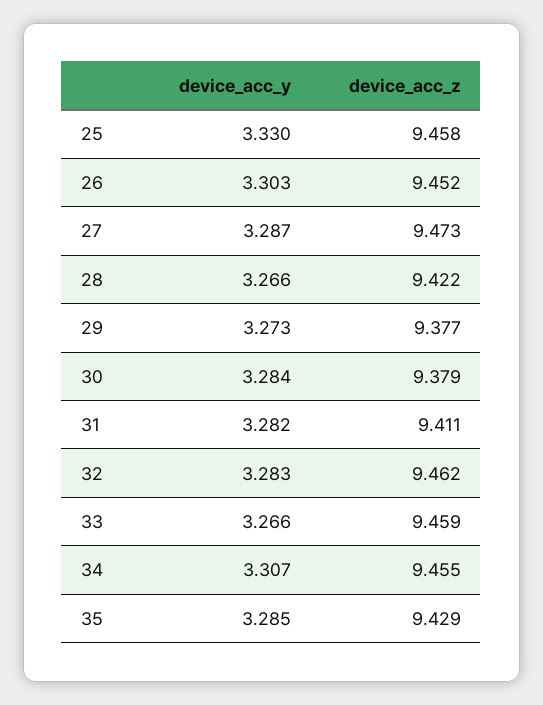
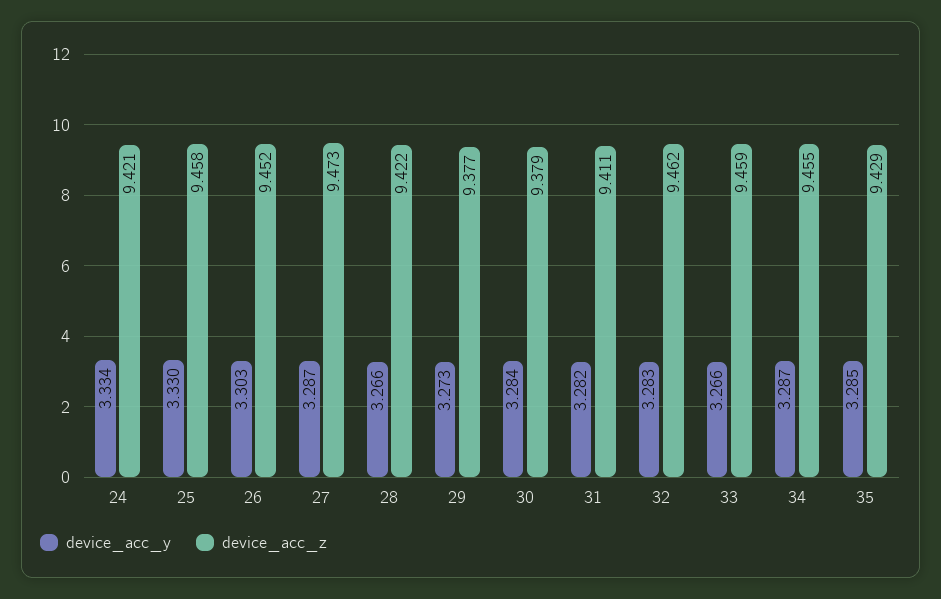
device_acc_y, 34: 3.307 -> 3.287
device_acc_y, 24: none -> 3.334
device_acc_z, 24: none -> 9.421

